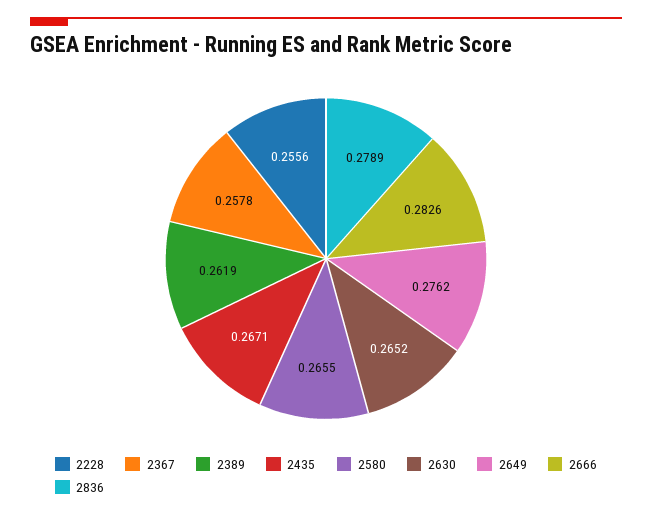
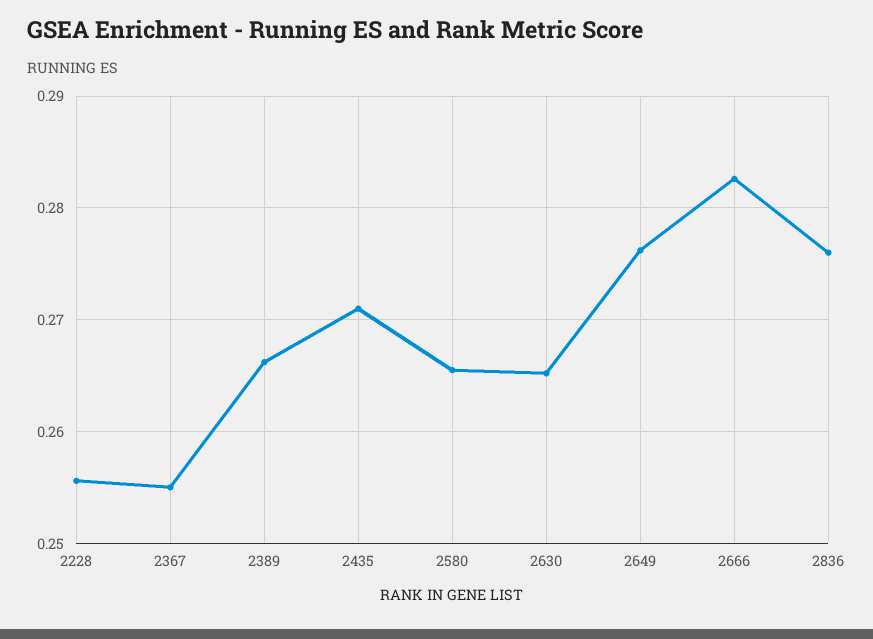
2367: 0.2578 -> 0.255
2389: 0.2619 -> 0.266
2435: 0.2671 -> 0.271
2836: 0.2789 -> 0.276

